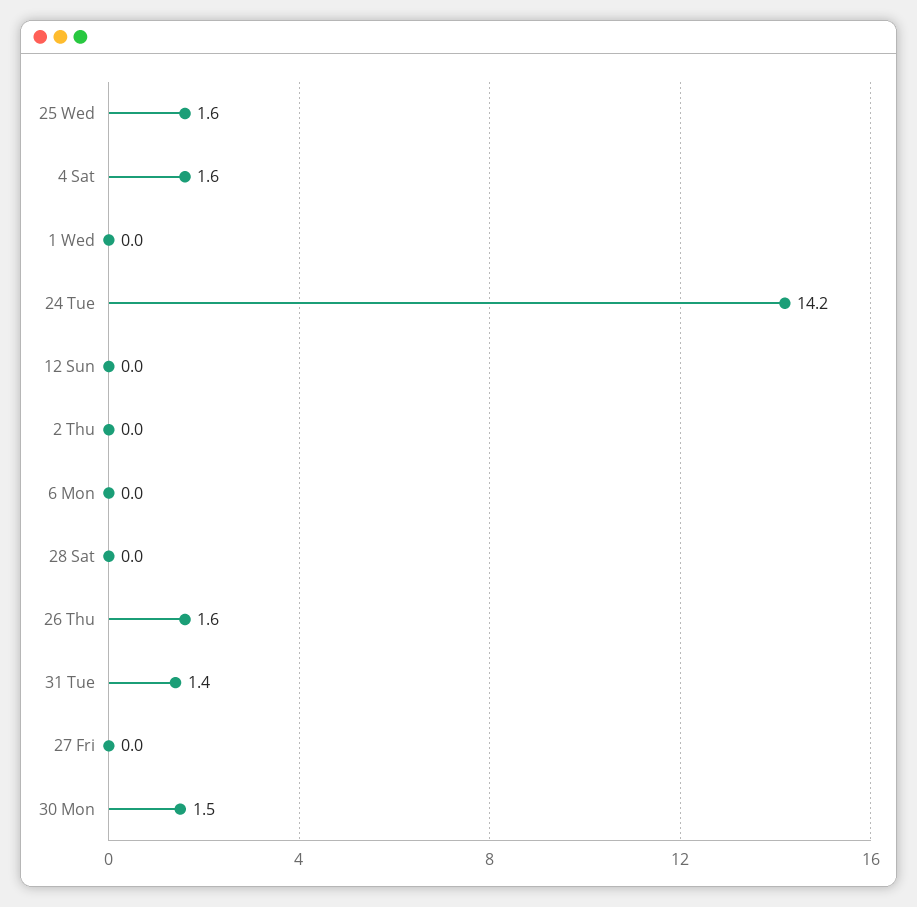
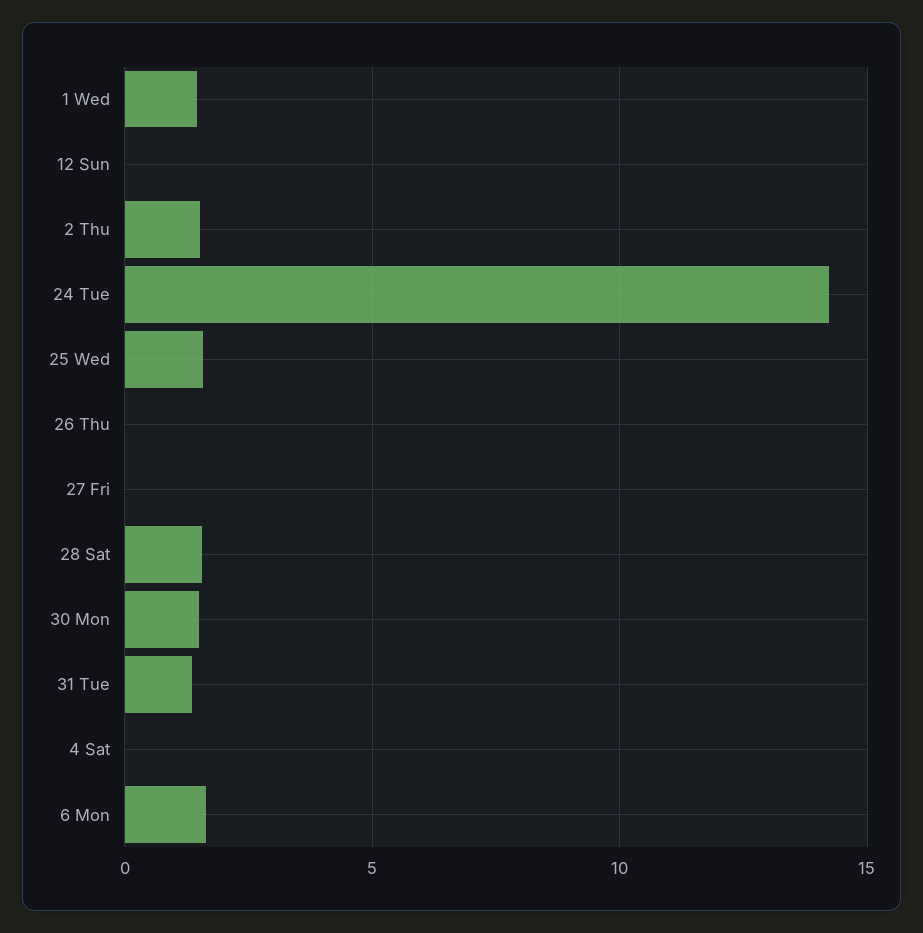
4 Sat: 1.6 -> 0
1 Wed: 0 -> 1.5
2 Thu: 0 -> 1.5
6 Mon: 0 -> 1.5
28 Sat: 0 -> 1.5
26 Thu: 1.6 -> 0

